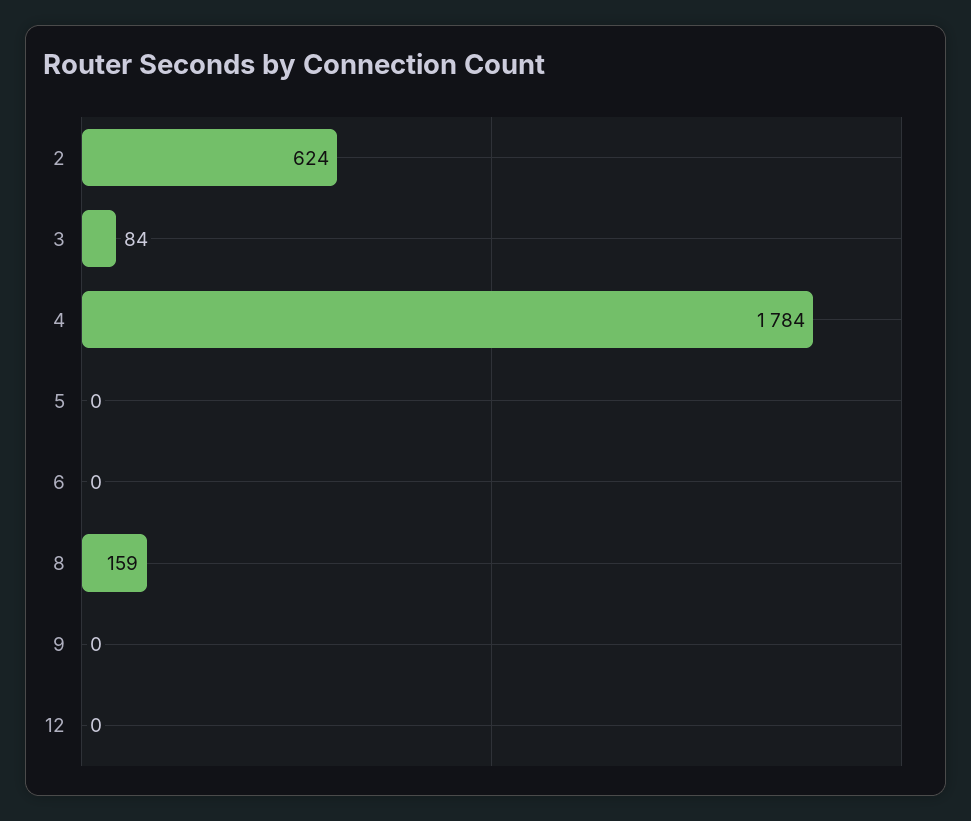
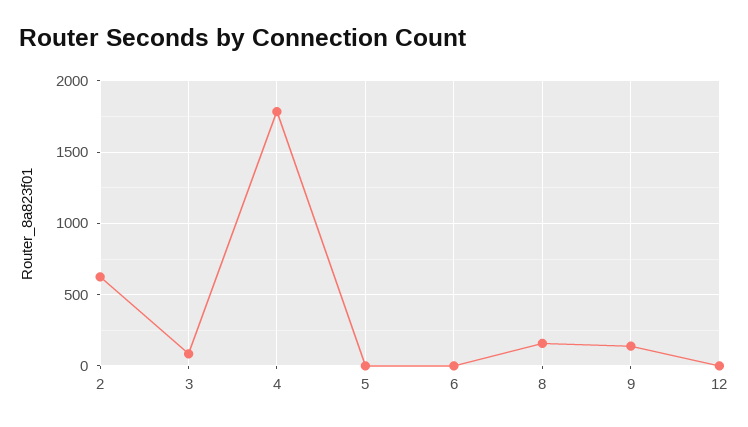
9: 0 -> 150

